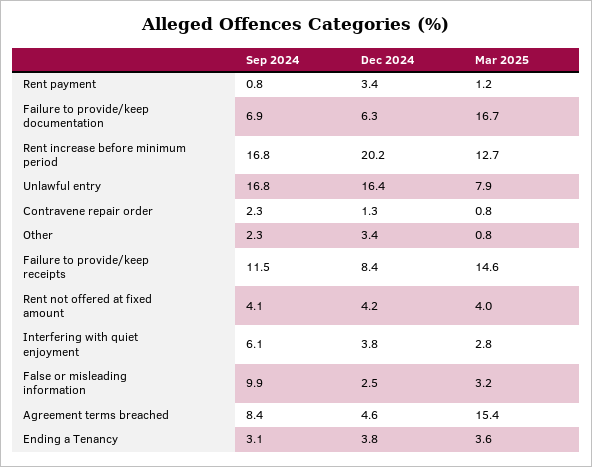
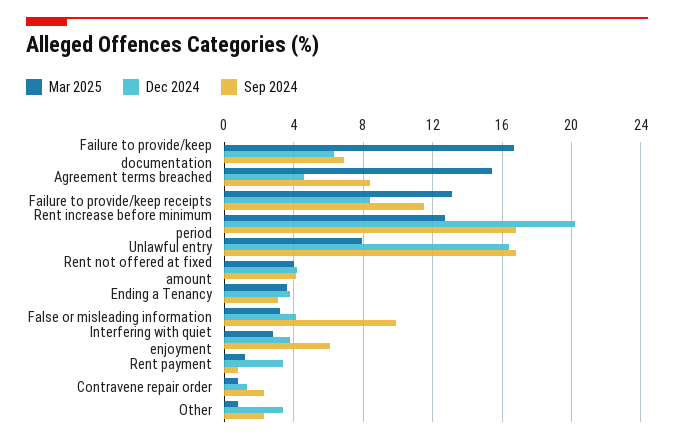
Mar 2025, Failure to provide/keep receipts: 14.6 -> 13
Dec 2024, False or misleading information: 2.5 -> 4

